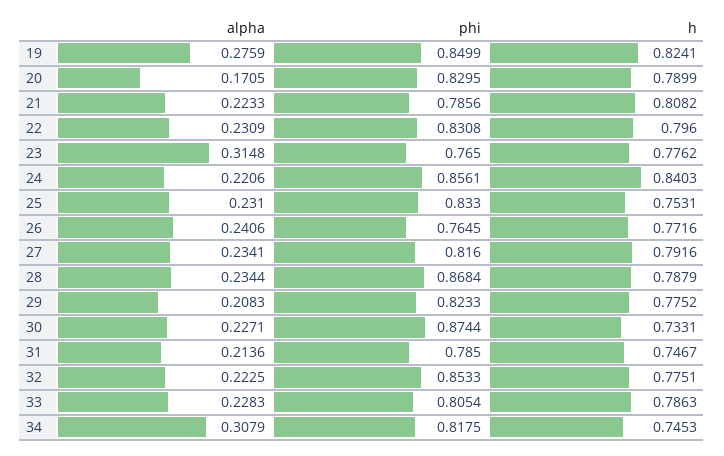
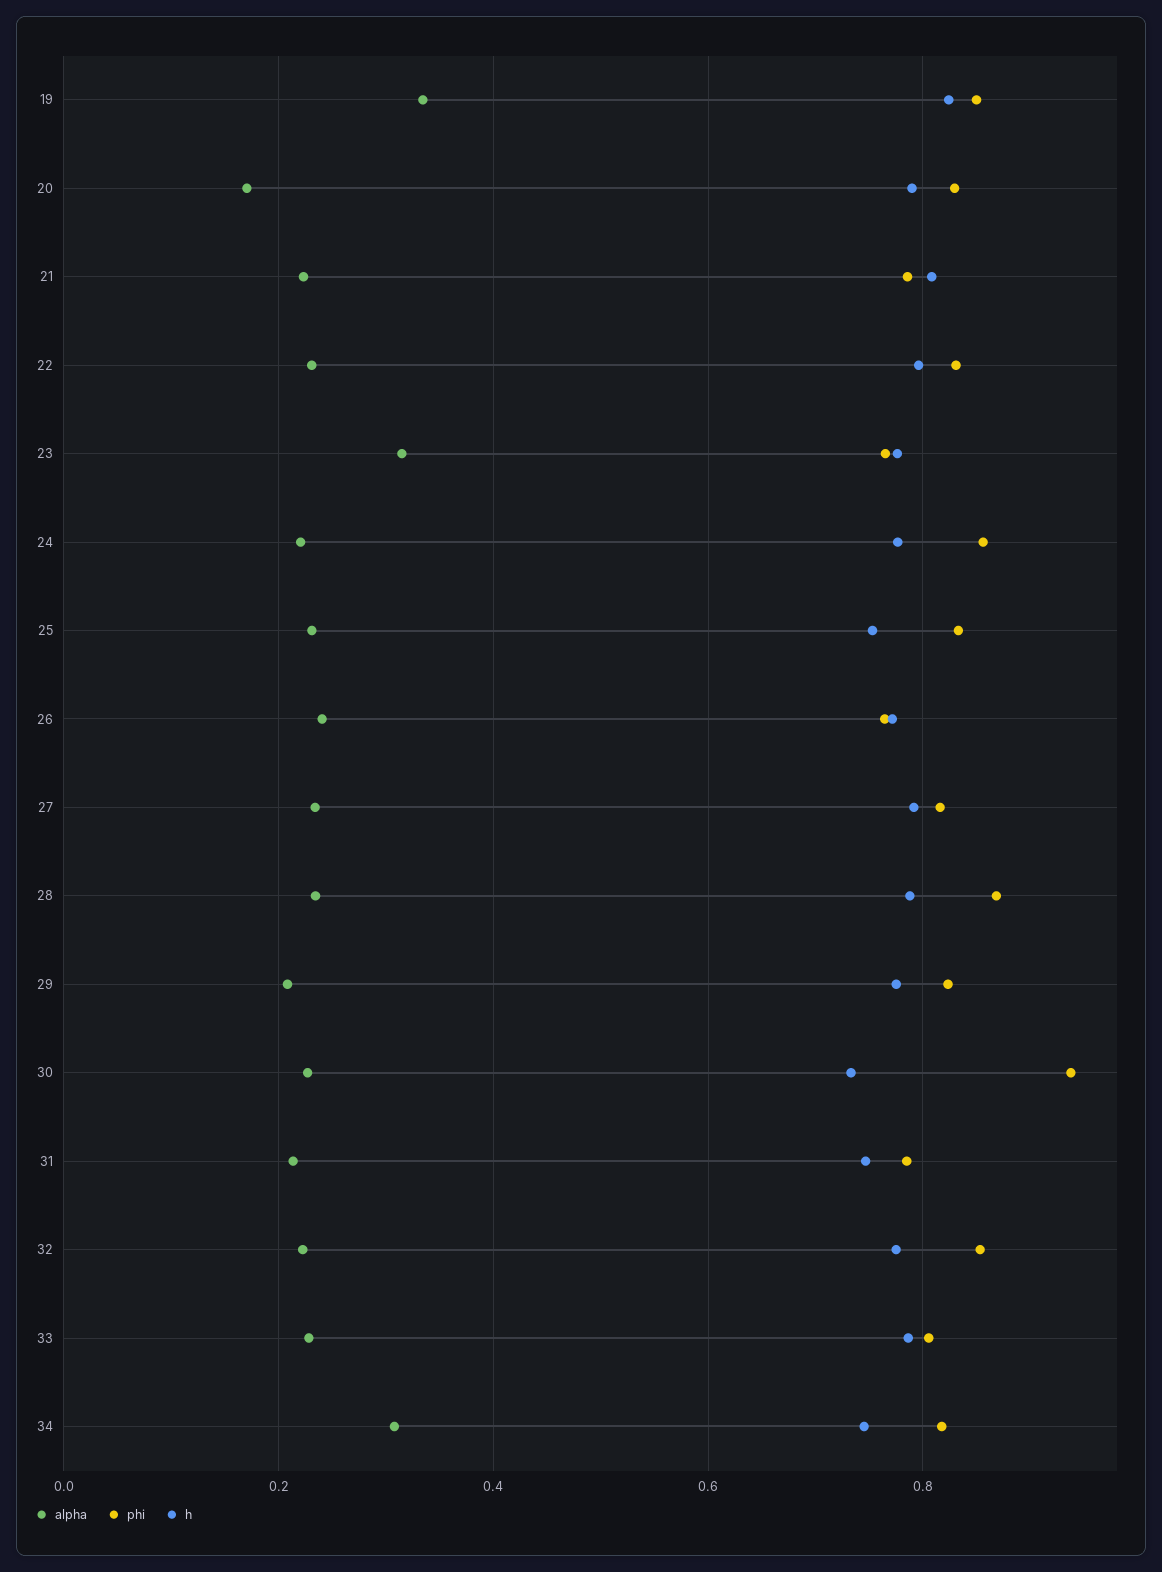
alpha, 19: 0.2759 -> 0.34
h, 24: 0.8403 -> 0.78
phi, 30: 0.8744 -> 0.94

